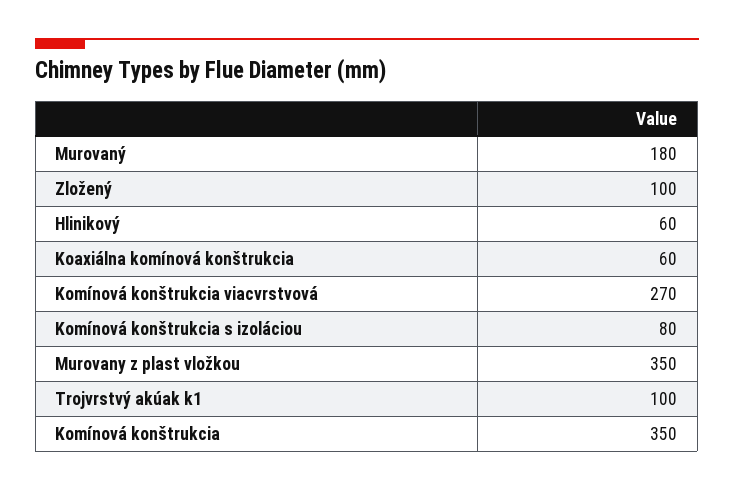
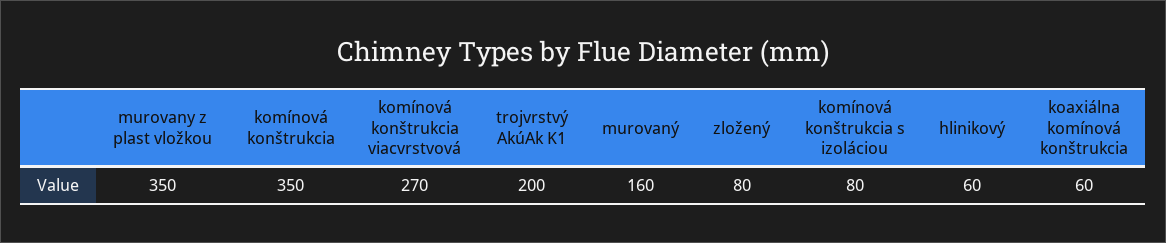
Murovaný: 180 -> 160
Zložený: 100 -> 80
Trojvrstvý akúak k1: 100 -> 200

